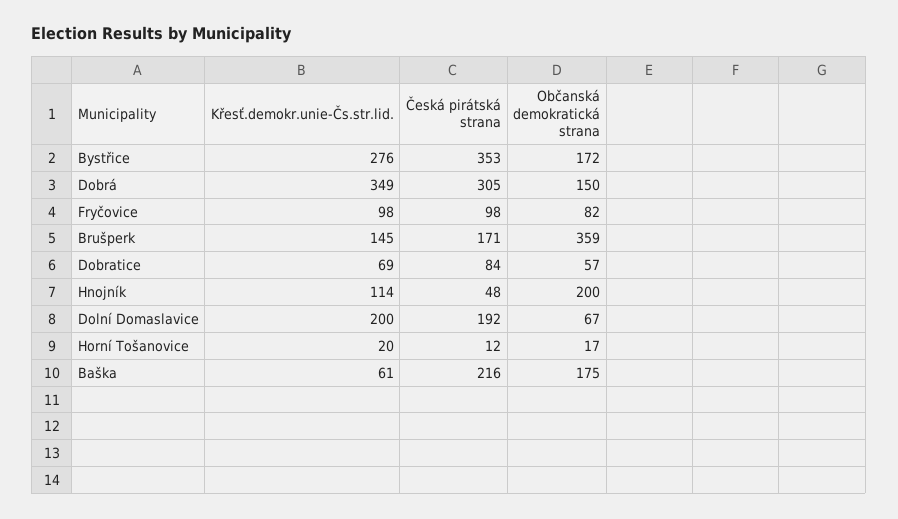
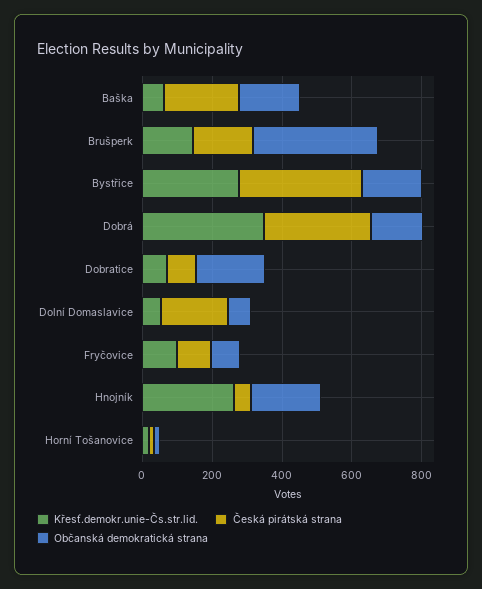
Občanská demokratická strana, Dobratice: 57 -> 200
Křesť.demokr.unie-Čs.str.lid., Hnojník: 114 -> 250
Křesť.demokr.unie-Čs.str.lid., Dolní Domaslavice: 200 -> 50

